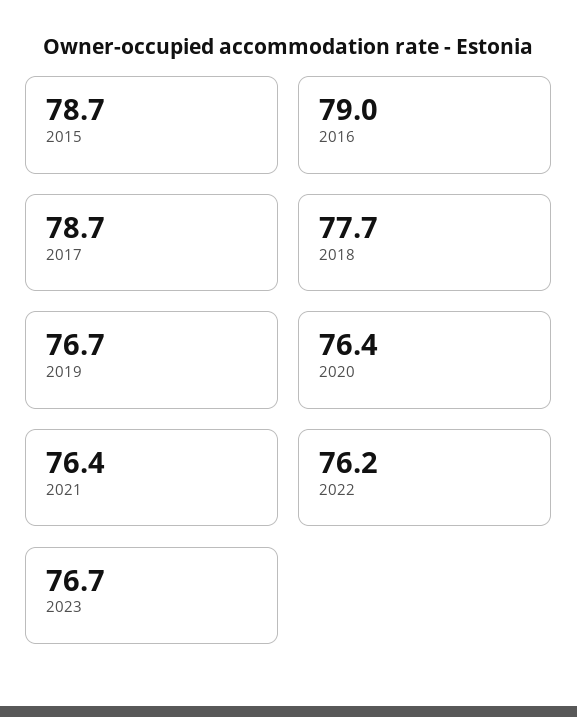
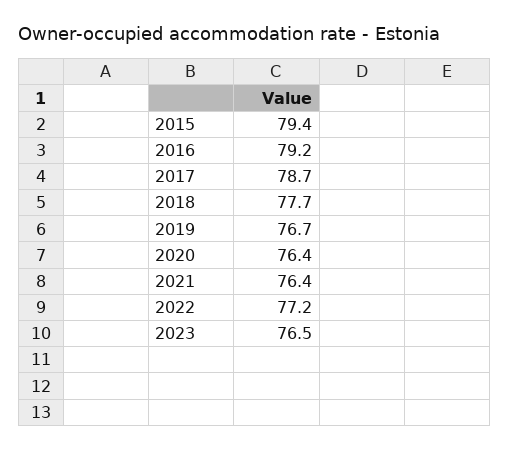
2015: 78.7 -> 79.4
2016: 79 -> 79.2
2022: 76.2 -> 77.2
2023: 76.7 -> 76.5

